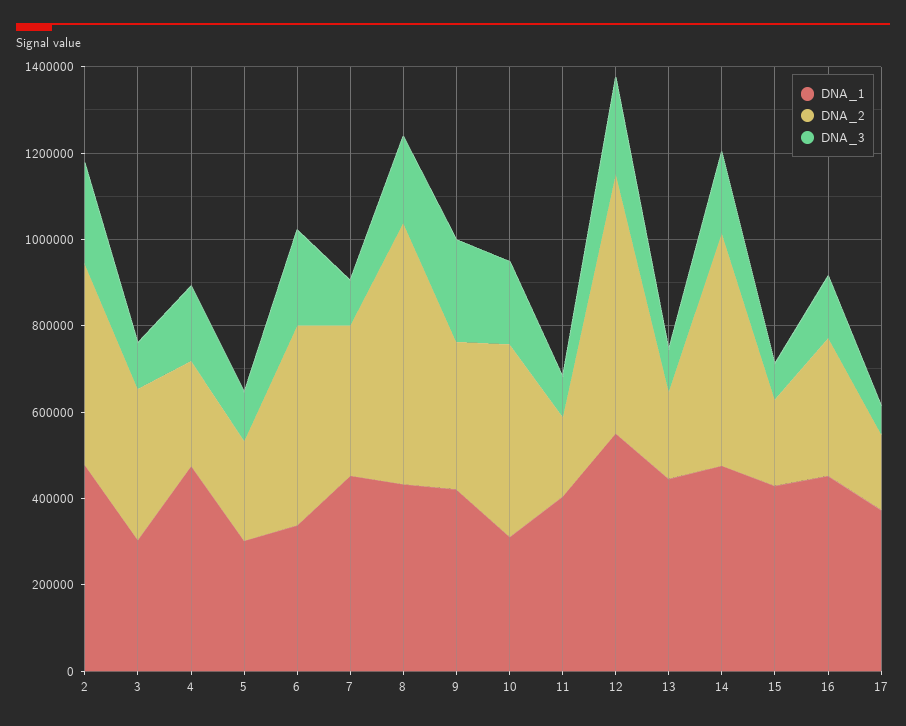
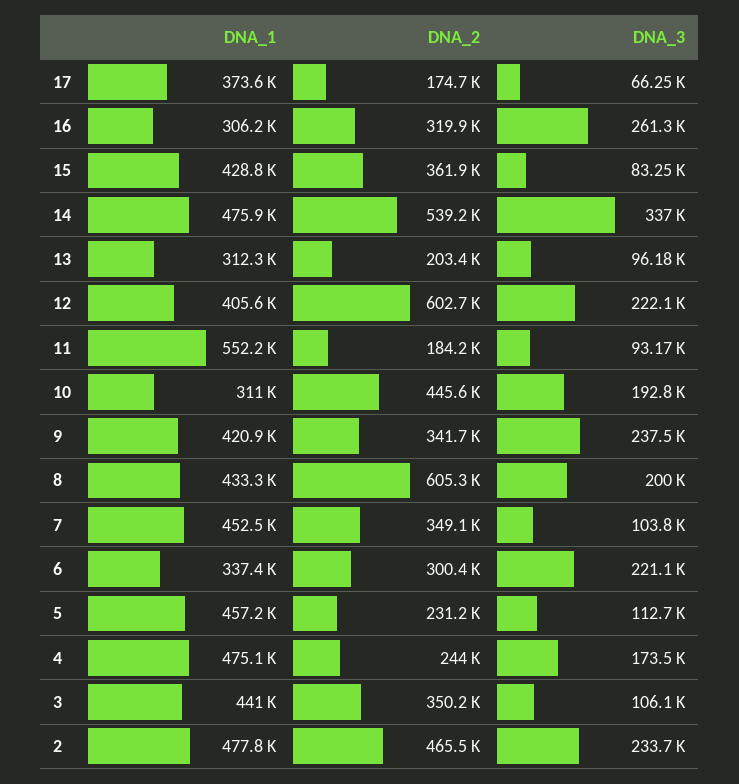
DNA_1, 3: 300000 -> 441000
DNA_1, 5: 300000 -> 457200
DNA_2, 6: 450000 -> 300400
DNA_1, 11: 400000 -> 552200
DNA_1, 12: 550000 -> 405600
DNA_1, 13: 450000 -> 312300
DNA_3, 14: 200000 -> 337000
DNA_2, 15: 200000 -> 361900
DNA_1, 16: 450000 -> 306200
DNA_3, 16: 150000 -> 261300

